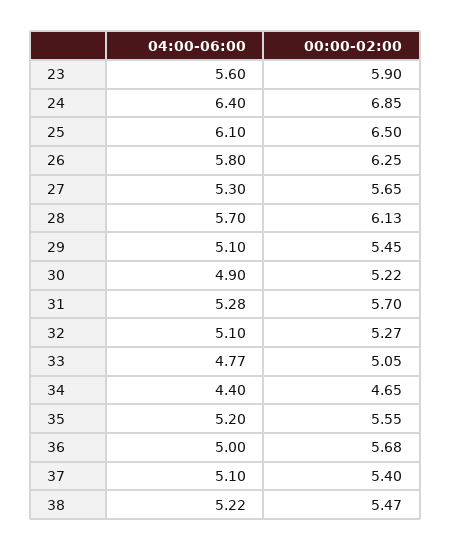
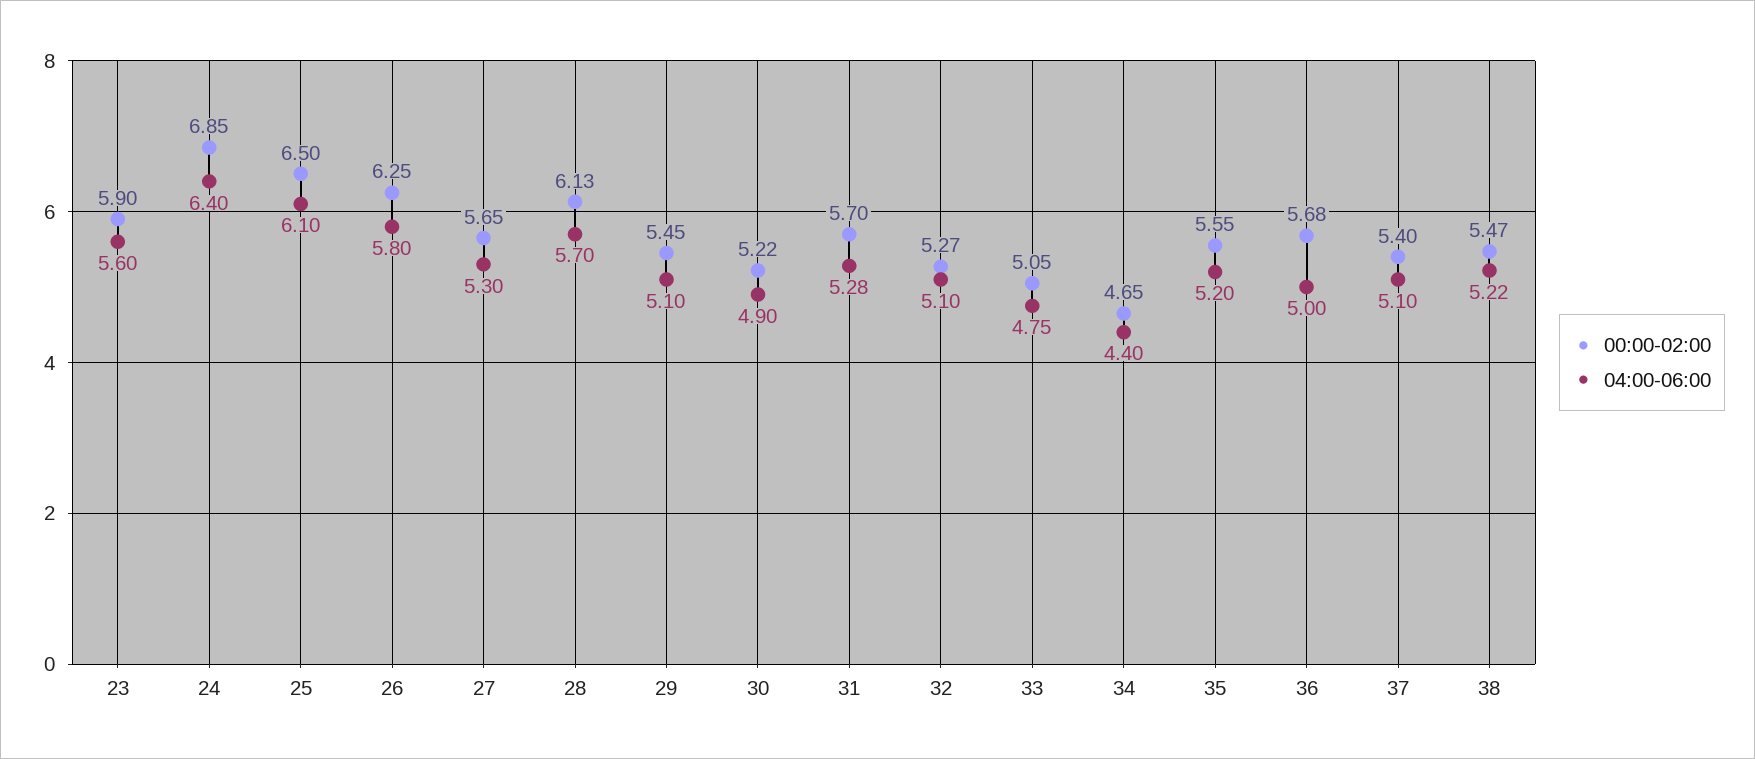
04:00-06:00, 33: 4.77 -> 4.75

